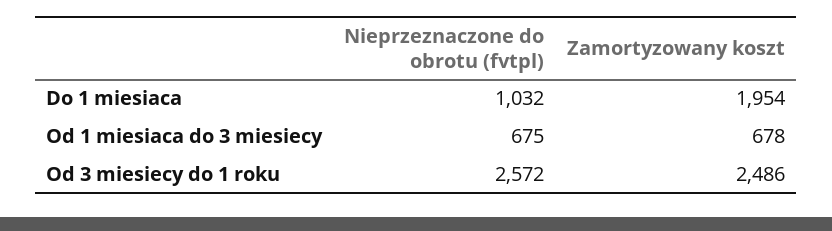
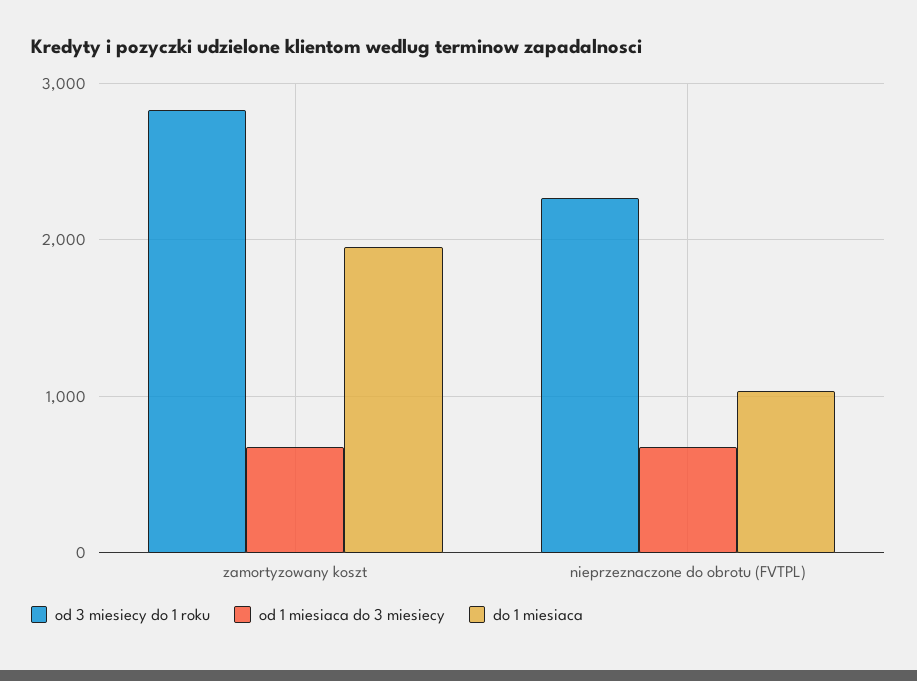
Od 3 miesiecy do 1 roku, Nieprzeznaczone do obrotu (fvtpl): 2572 -> 2300
Od 3 miesiecy do 1 roku, Zamortyzowany koszt: 2486 -> 2800

